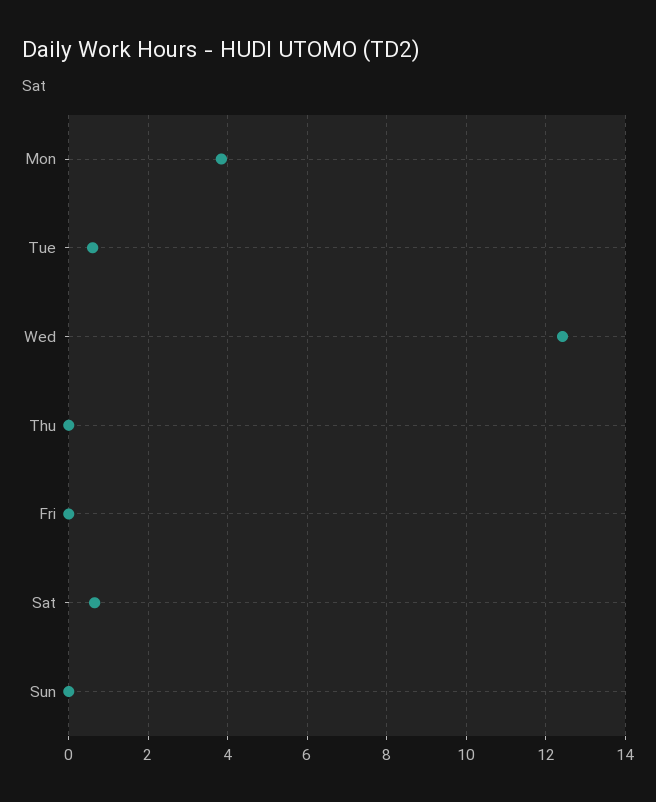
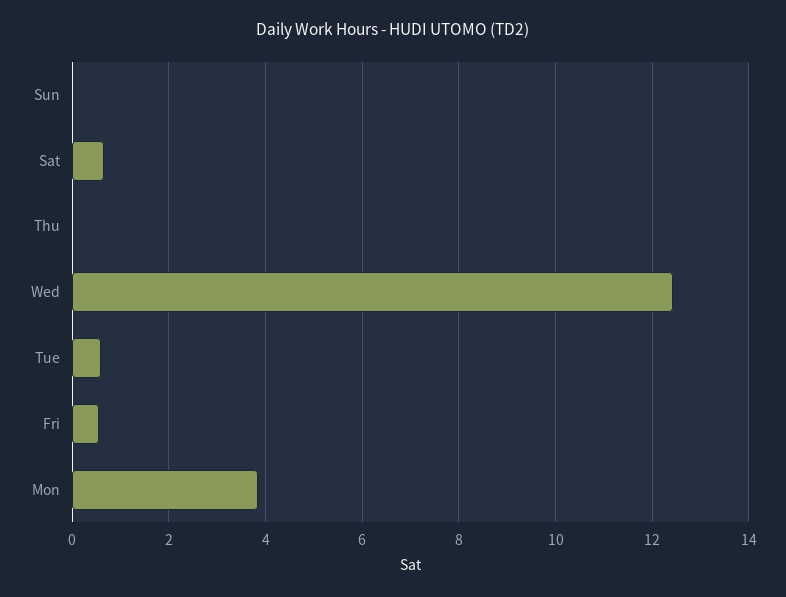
Fri: 0 -> 0.6

